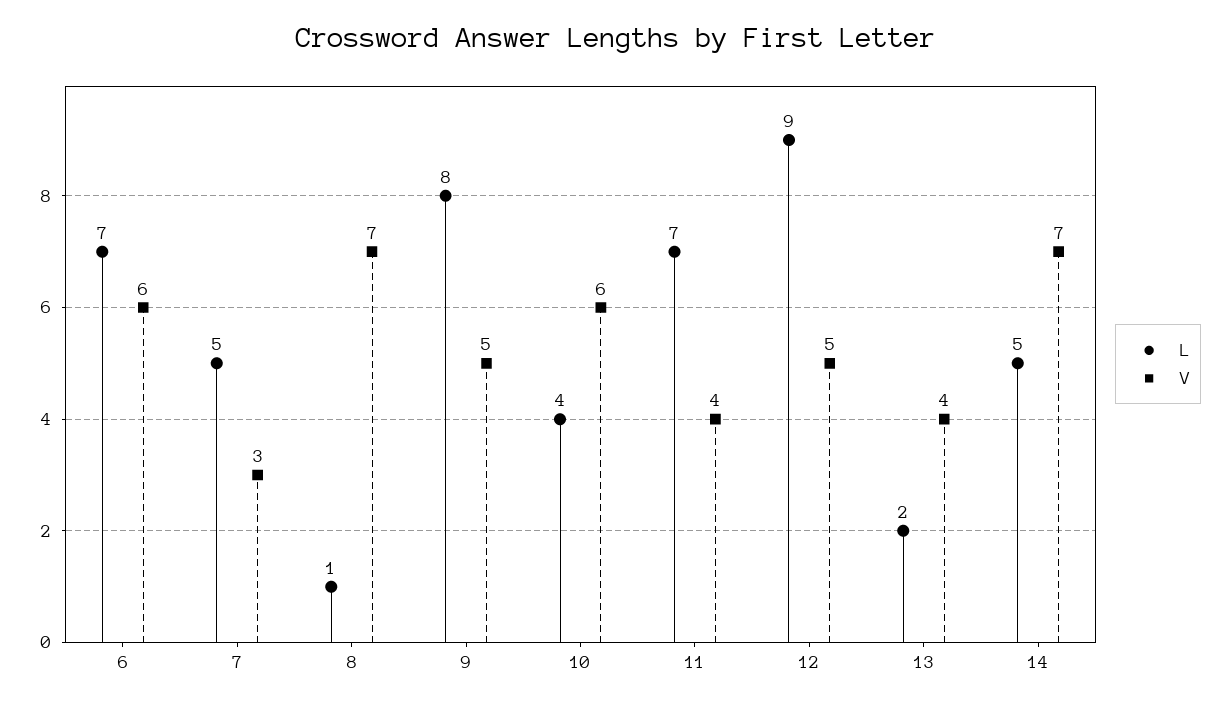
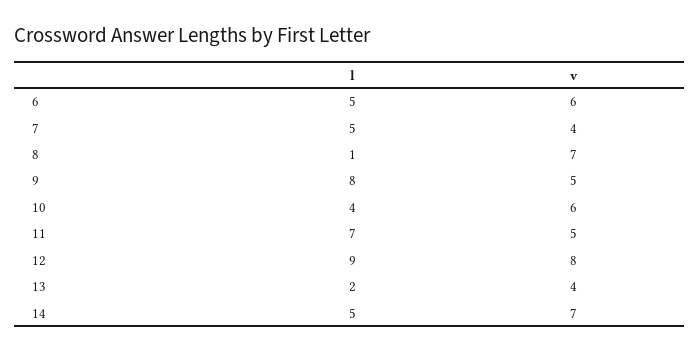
L, 6: 7 -> 5
V, 7: 3 -> 4
V, 11: 4 -> 5
V, 12: 5 -> 8

